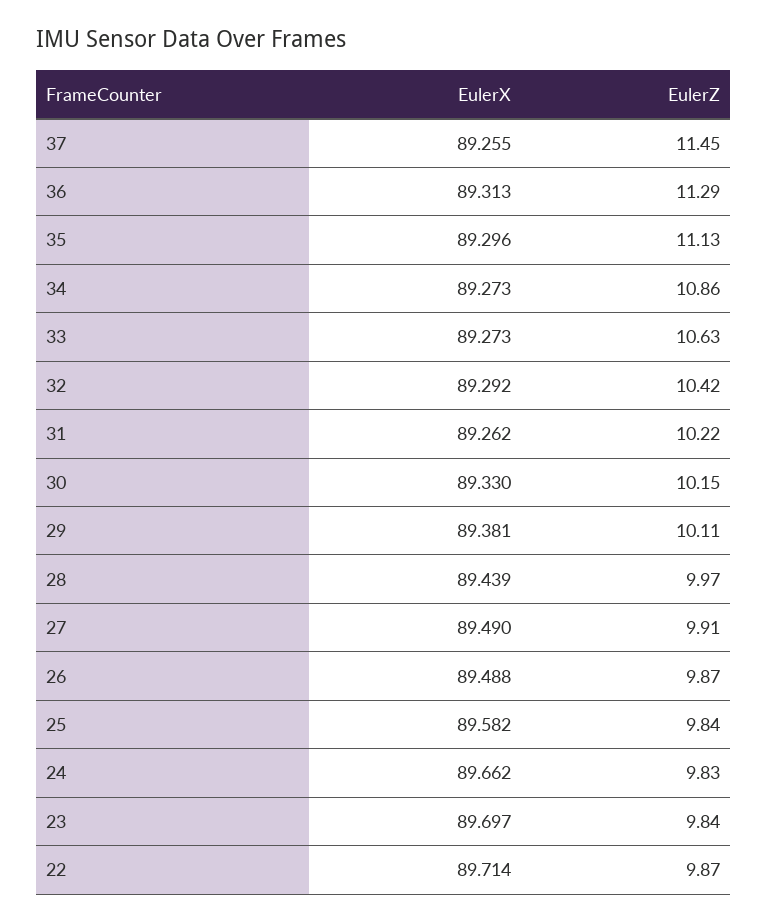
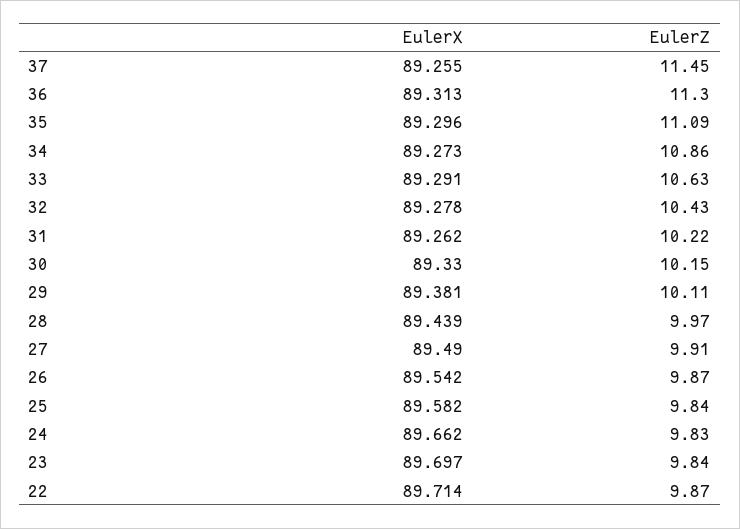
EulerZ, 36: 11.29 -> 11.3
EulerZ, 35: 11.13 -> 11.09
EulerX, 33: 89.273 -> 89.291
EulerX, 32: 89.292 -> 89.278
EulerZ, 32: 10.42 -> 10.43
EulerX, 26: 89.488 -> 89.542

